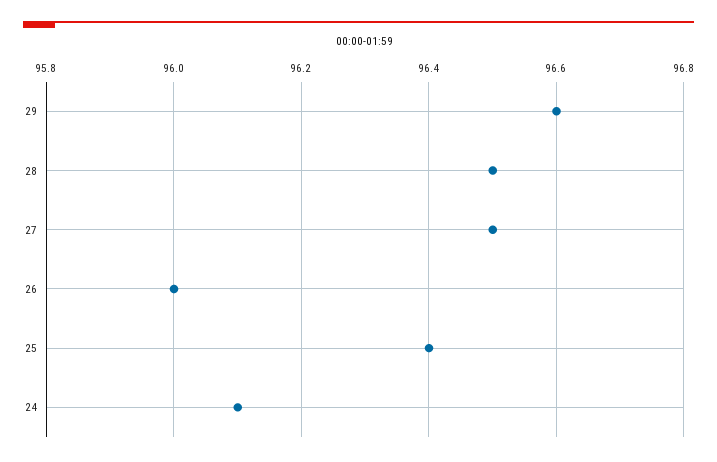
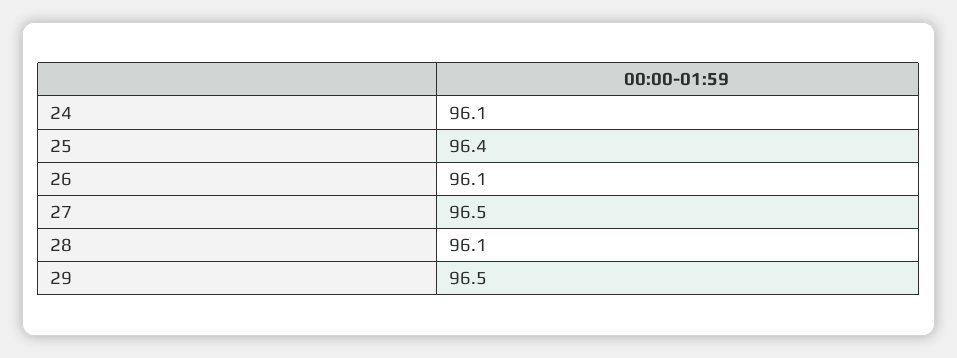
29: 96.6 -> 96.5
28: 96.5 -> 96.1
26: 96 -> 96.1

